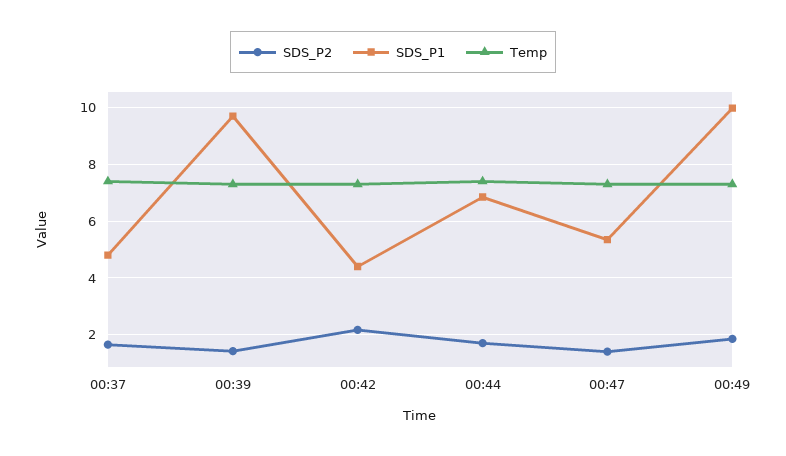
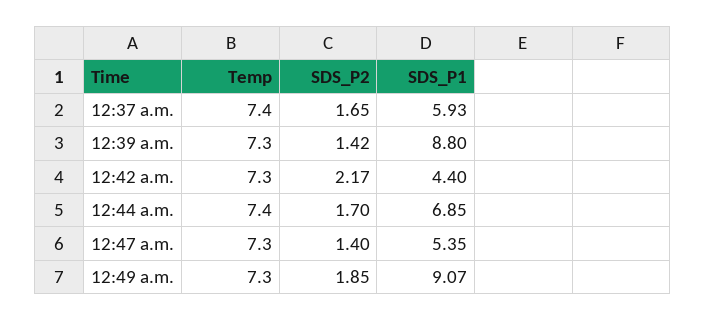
SDS_P1, 00:37: 4.75 -> 5.93
SDS_P1, 00:39: 9.75 -> 8.8
SDS_P1, 00:49: 10 -> 9.07

